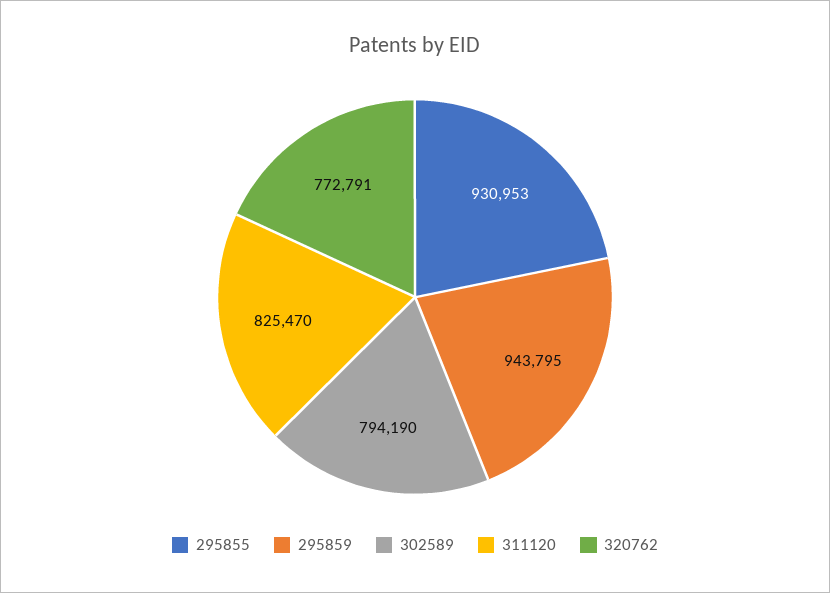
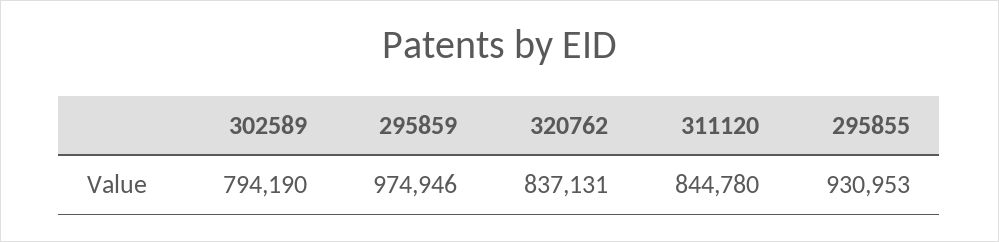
295859: 943795 -> 974946
311120: 825470 -> 844780
320762: 772791 -> 837131

